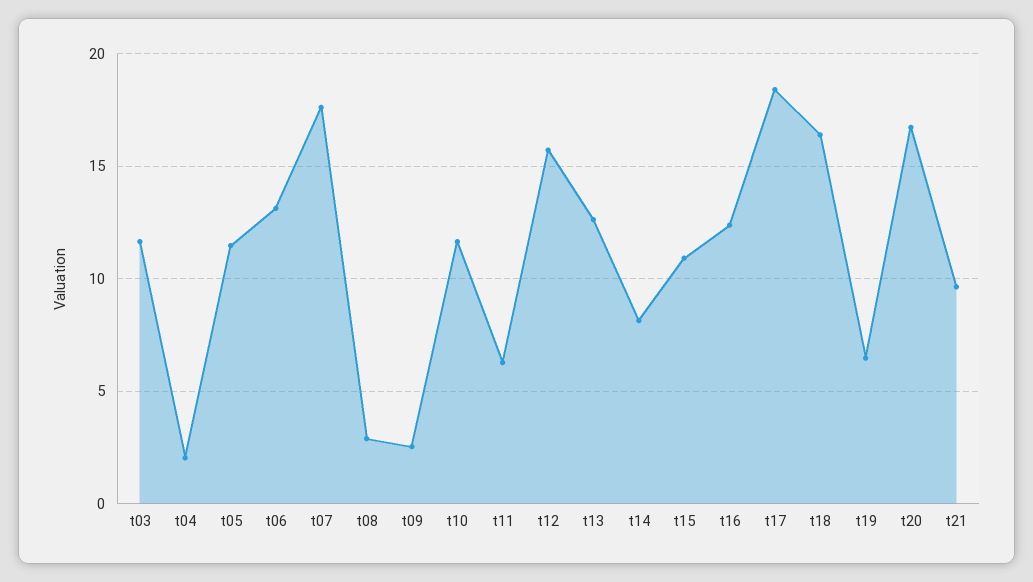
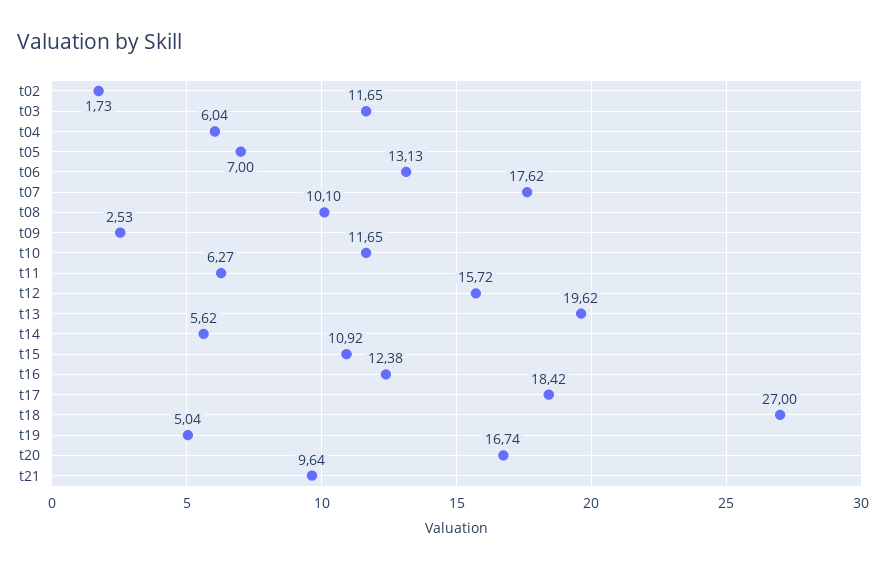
t04: 2 -> 6.04
t05: 11.5 -> 7
t08: 3 -> 10.1
t13: 12.5 -> 19.62
t14: 8 -> 5.62
t18: 16.5 -> 27
t19: 6.5 -> 5.04
t02: none -> 1.73

